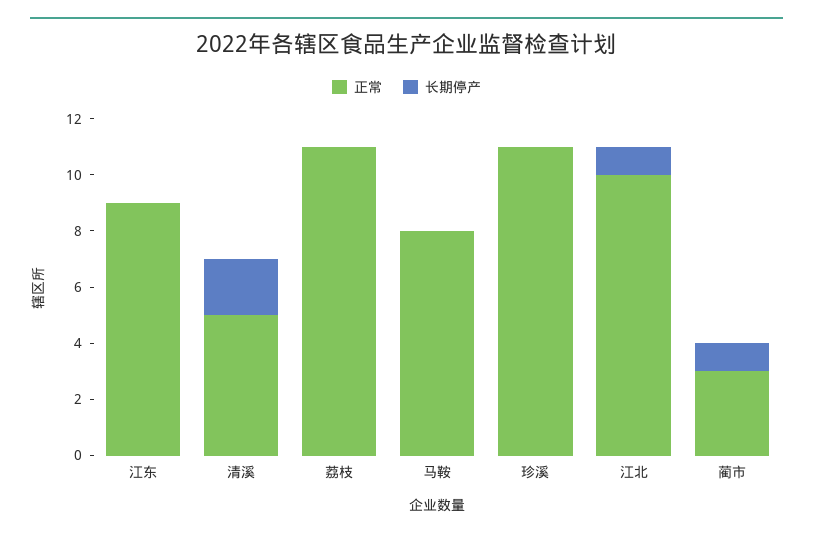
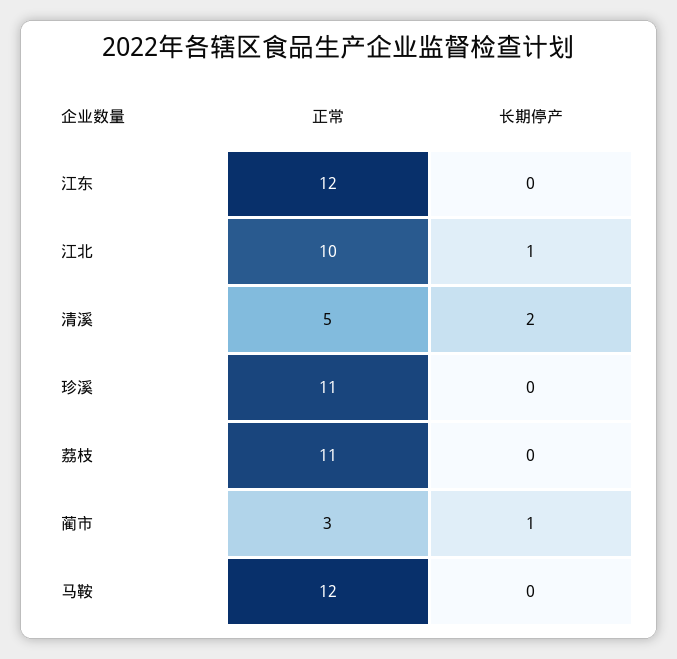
正常, 江东: 9 -> 12
正常, 马鞍: 8 -> 12

